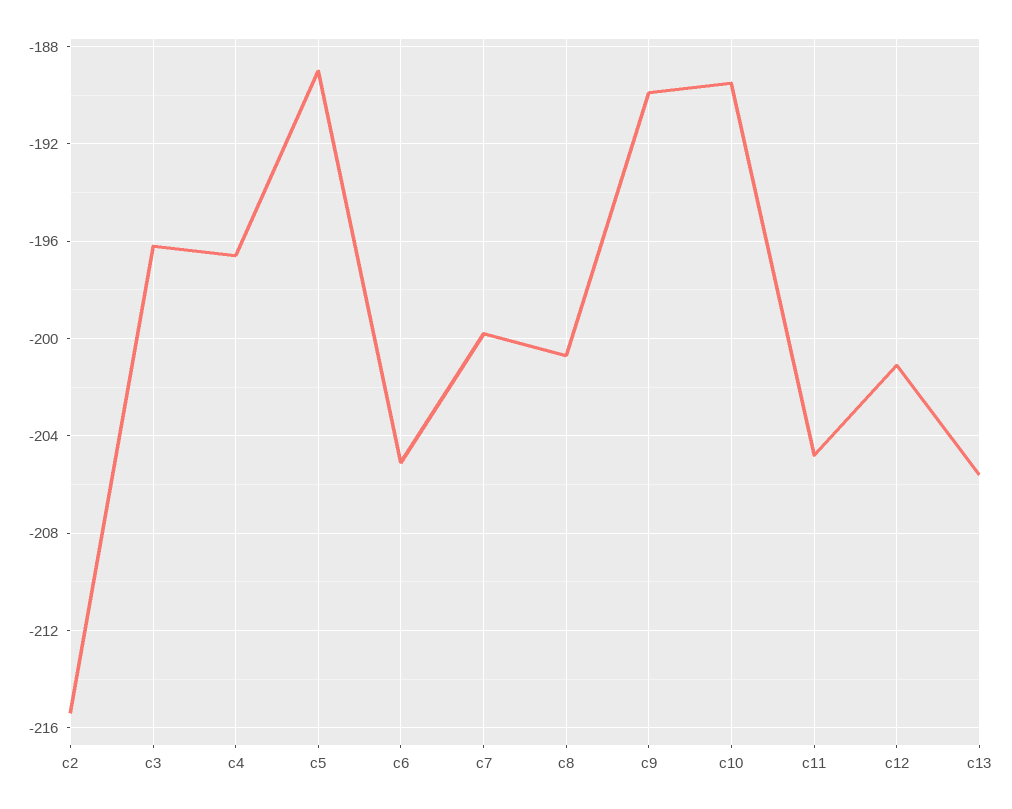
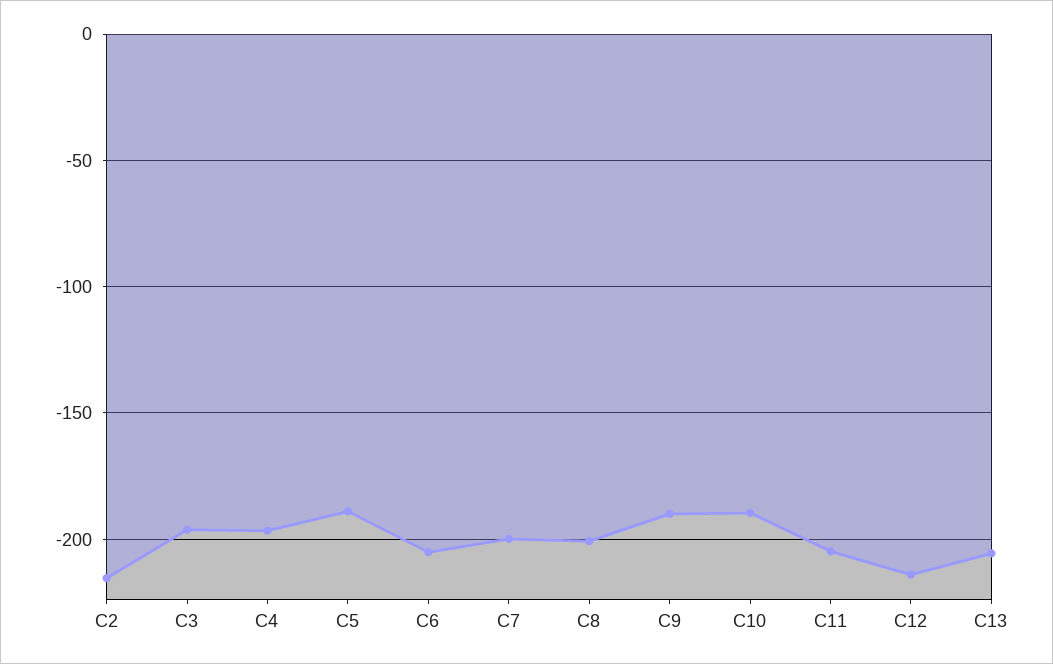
c12: -201 -> -215

